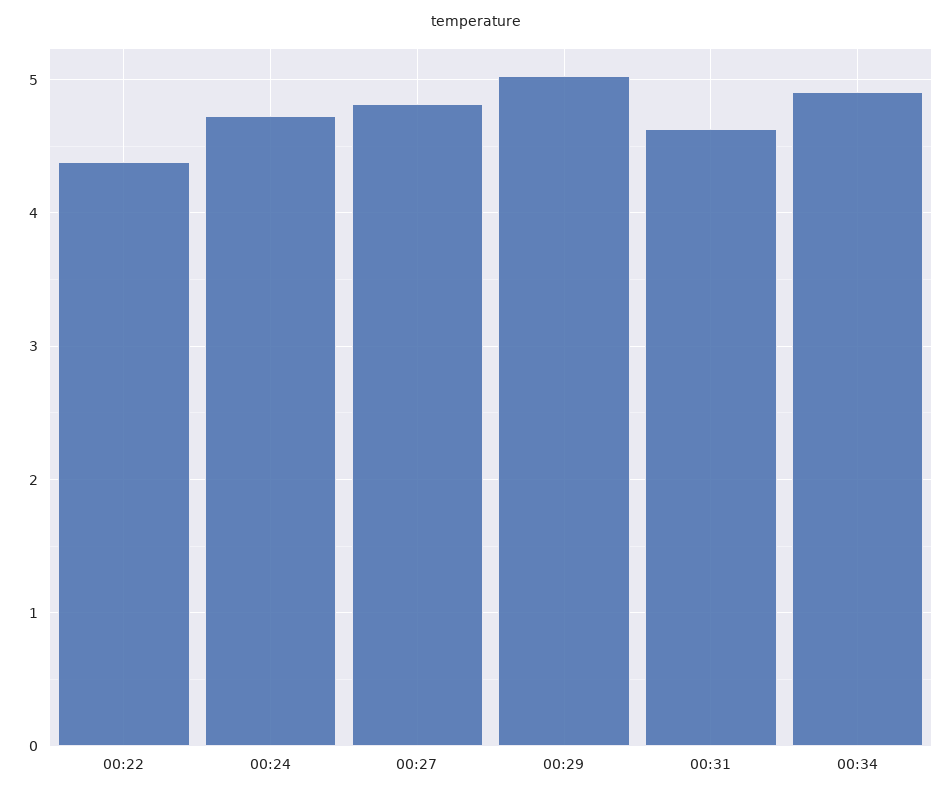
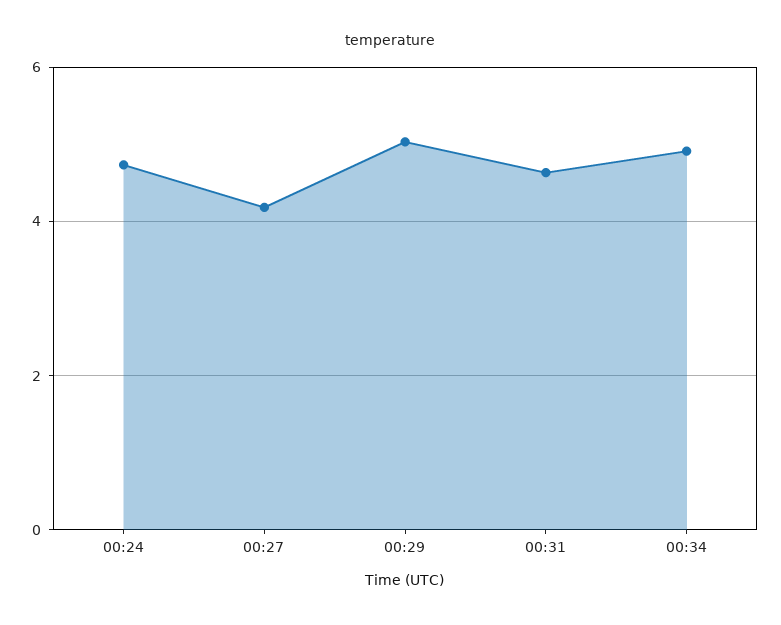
00:22: 4.4 -> none
00:27: 4.8 -> 4.2

